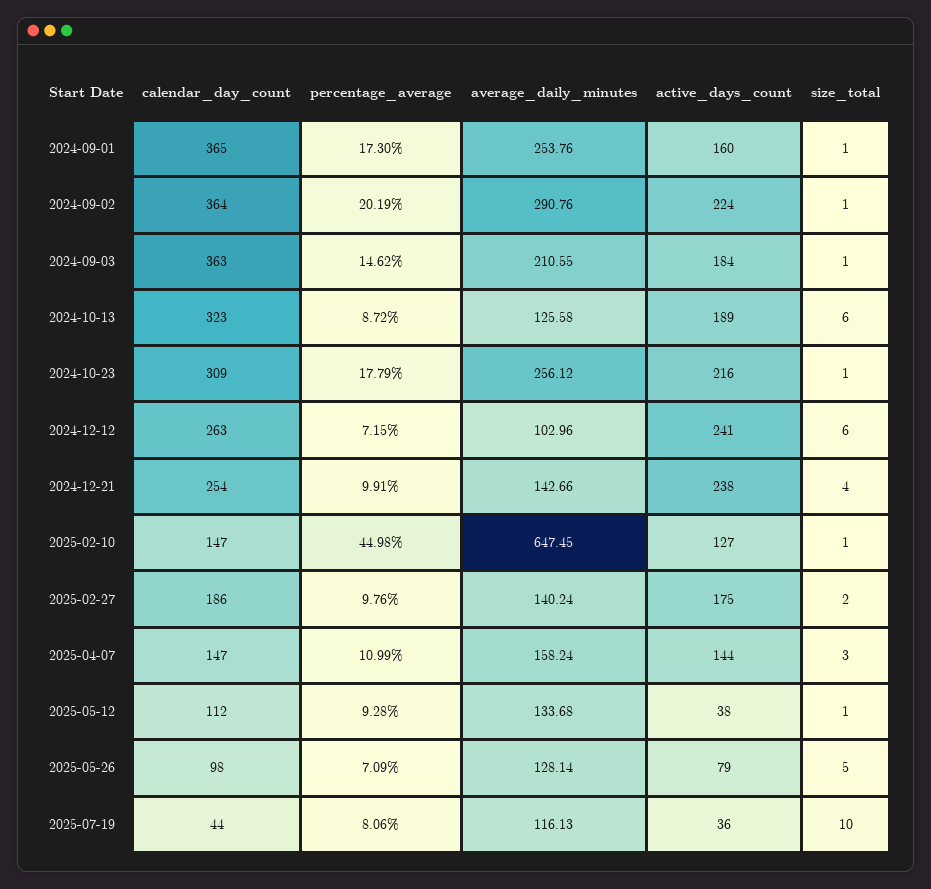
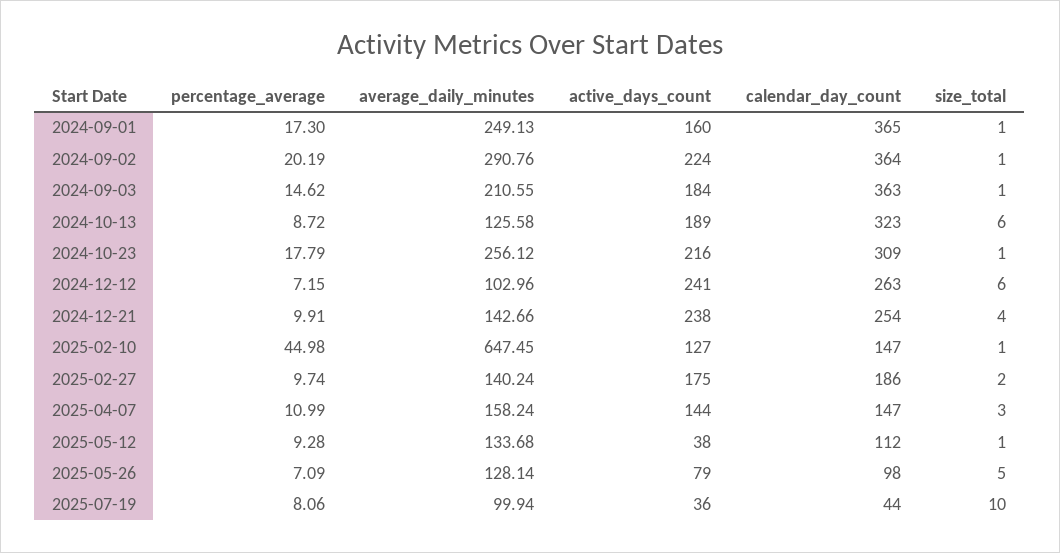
average_daily_minutes, 2024-09-01: 253.76 -> 249.13
percentage_average, 2025-02-27: 9.76 -> 9.74
average_daily_minutes, 2025-07-19: 116.13 -> 99.94

